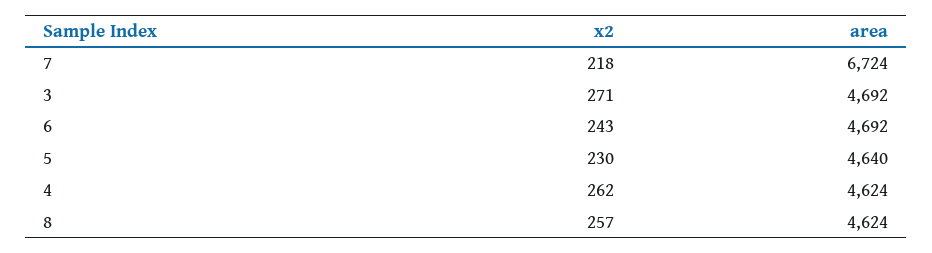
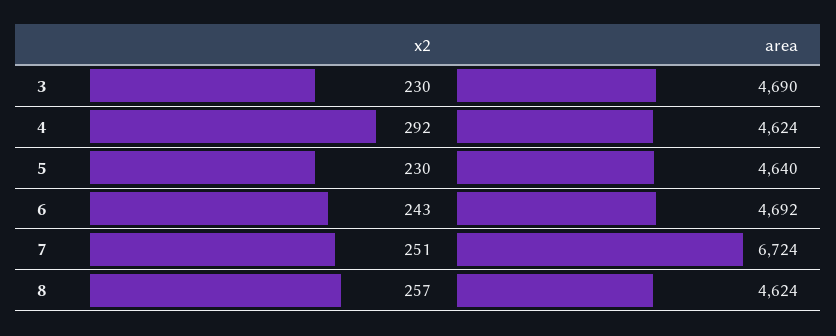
x2, 7: 218 -> 251
x2, 3: 271 -> 230
area, 3: 4692 -> 4690
x2, 4: 262 -> 292

